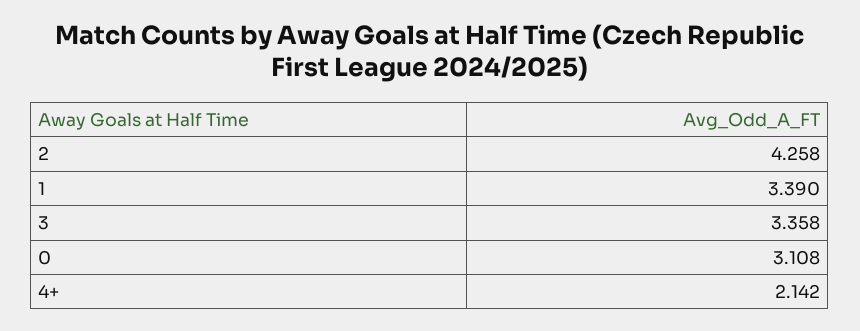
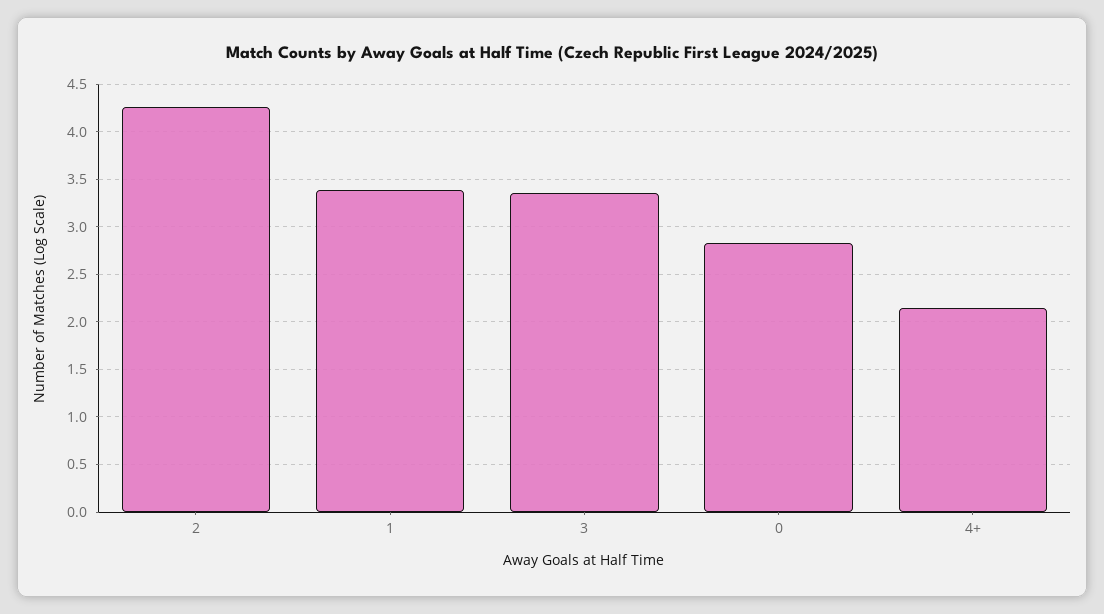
0: 3.108 -> 2.8

